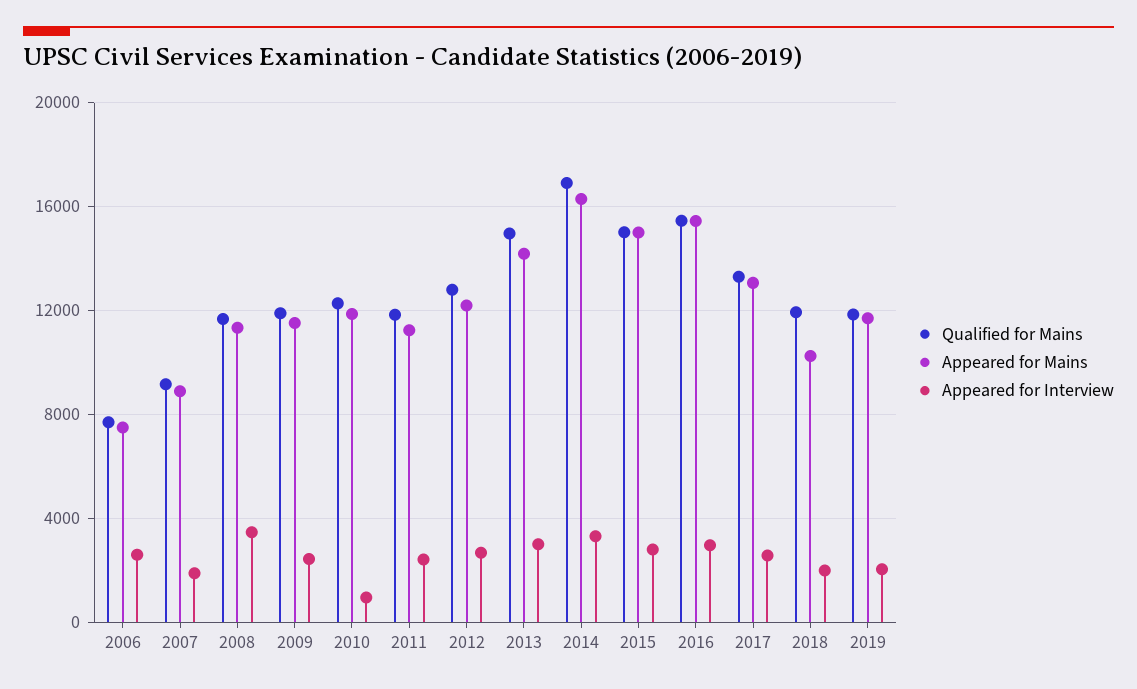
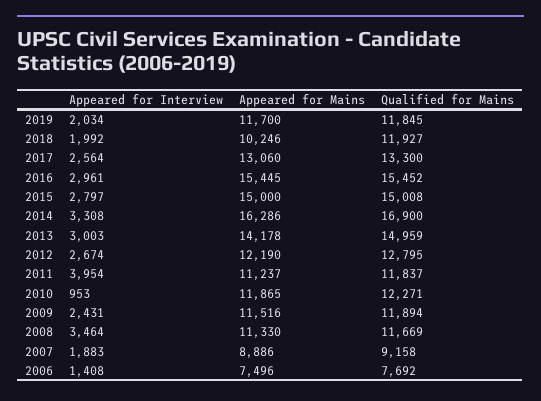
Appeared for Interview, 2006: 2500 -> 1408
Appeared for Interview, 2011: 2500 -> 3954

